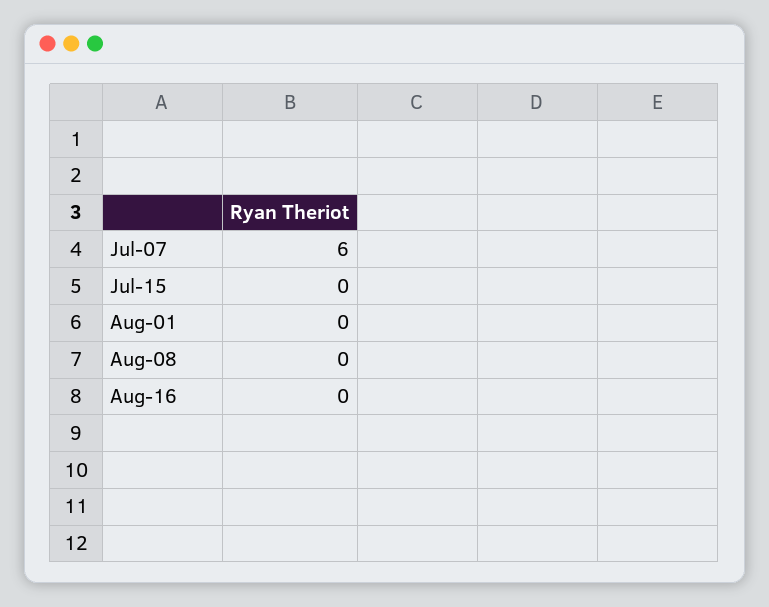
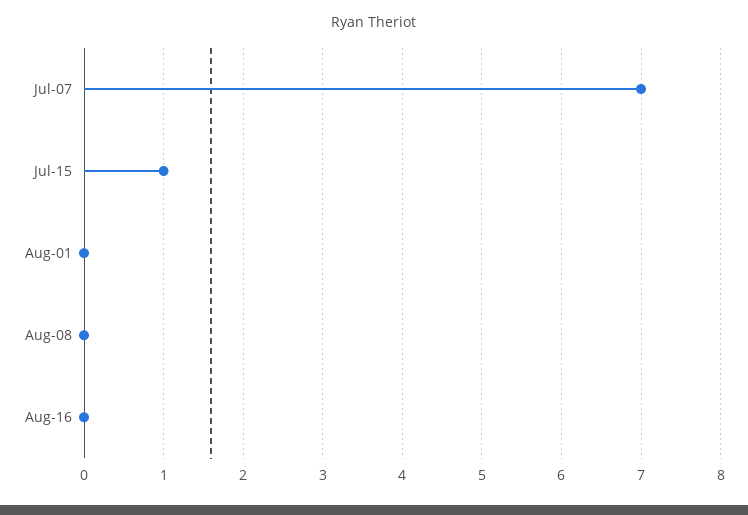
Jul-07: 6 -> 7
Jul-15: 0 -> 1

